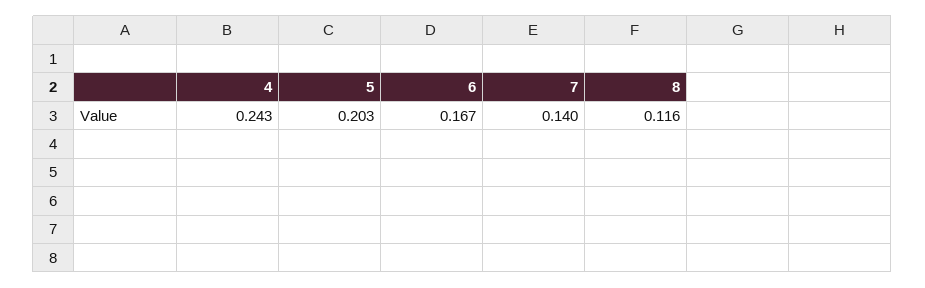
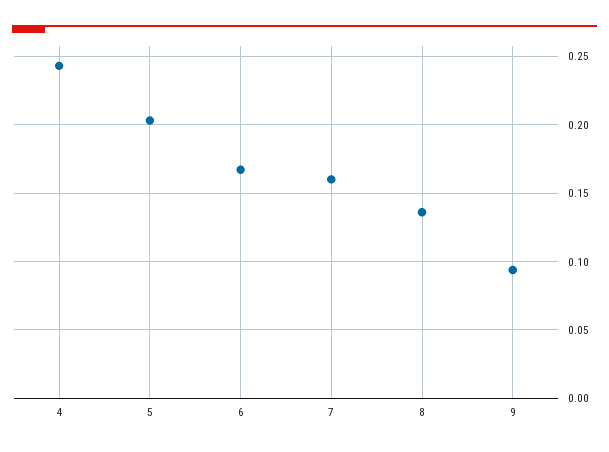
7: 0.14 -> 0.16
8: 0.116 -> 0.135
9: none -> 0.095

